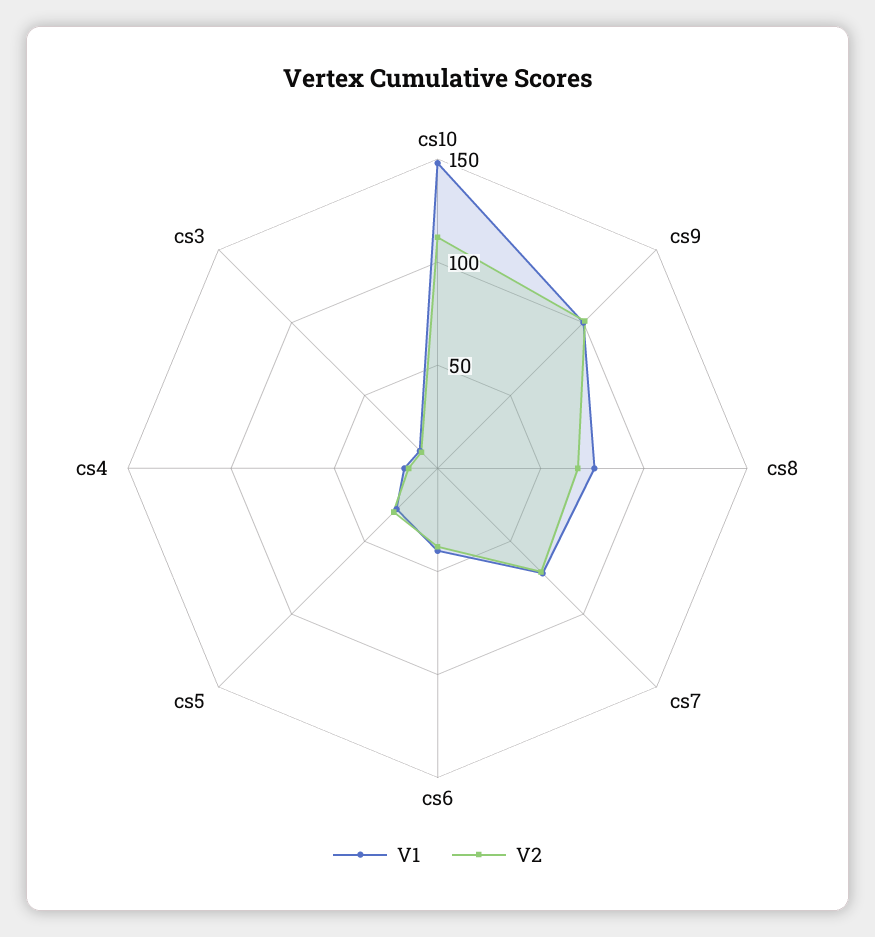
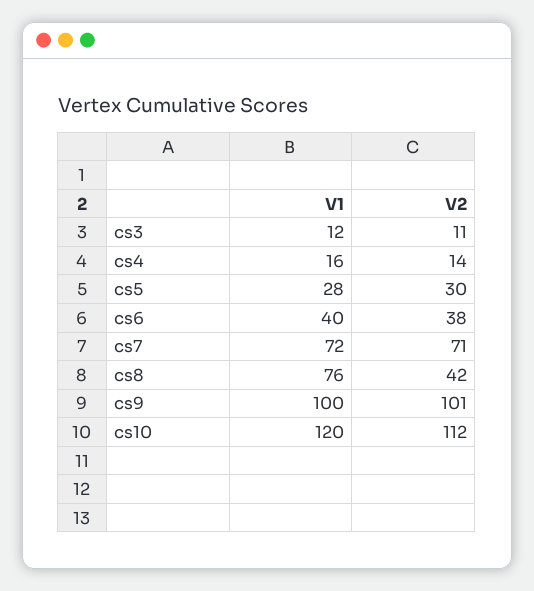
V1, cs10: 150 -> 120
V2, cs8: 70 -> 42

